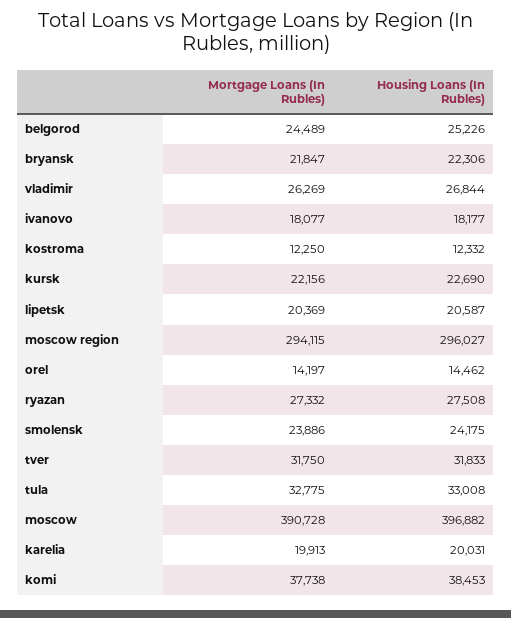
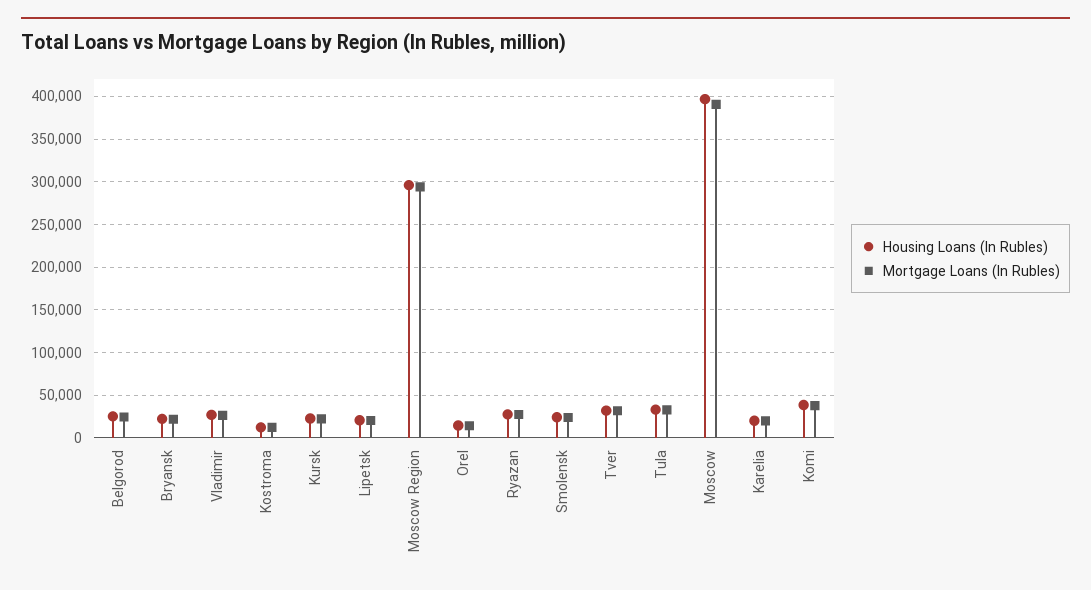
Mortgage Loans (In Rubles), ivanovo: 18077 -> none
Housing Loans (In Rubles), ivanovo: 18177 -> none

